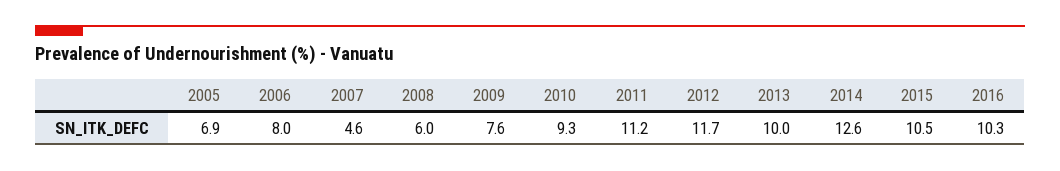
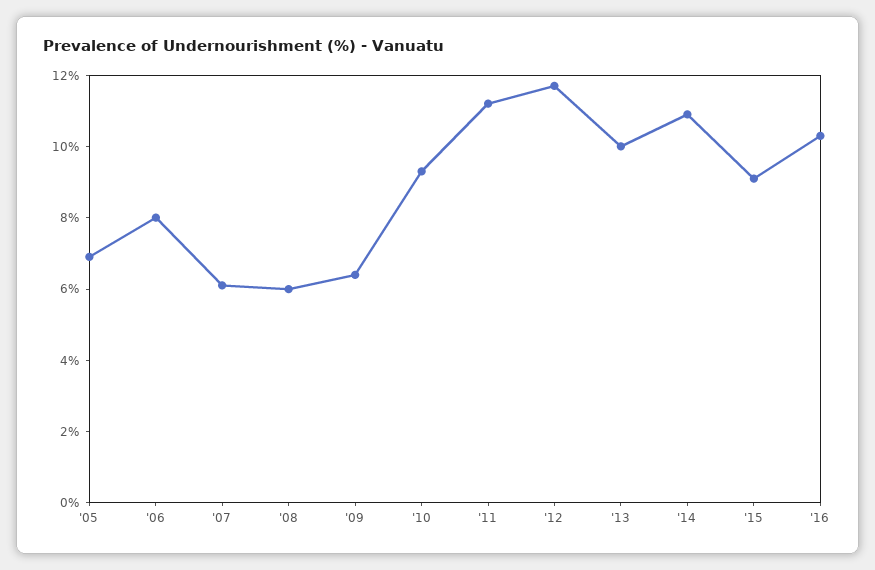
2007: 4.6 -> 6
2009: 7.6 -> 6.5
2014: 12.6 -> 11
2015: 10.5 -> 9

